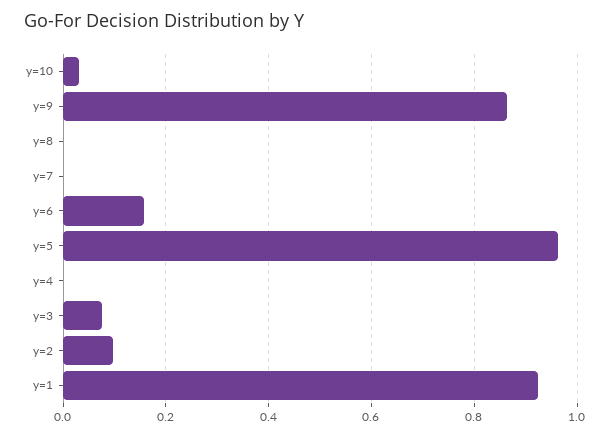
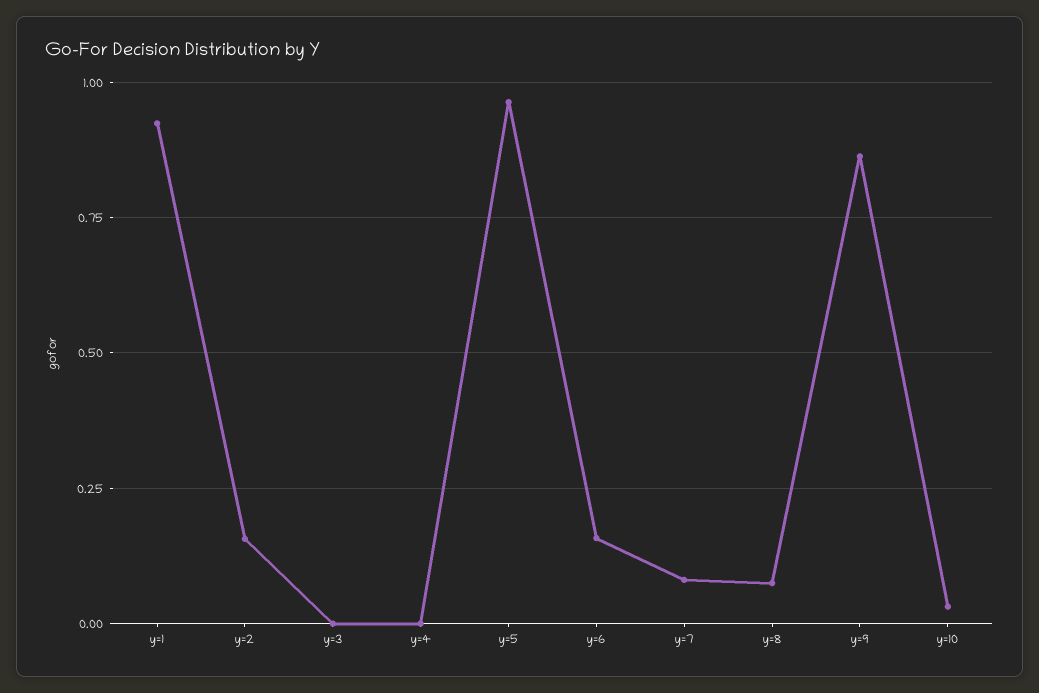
y=8: 0 -> 0.075
y=7: 0 -> 0.075
y=3: 0.08 -> 0
y=2: 0.1 -> 0.15

